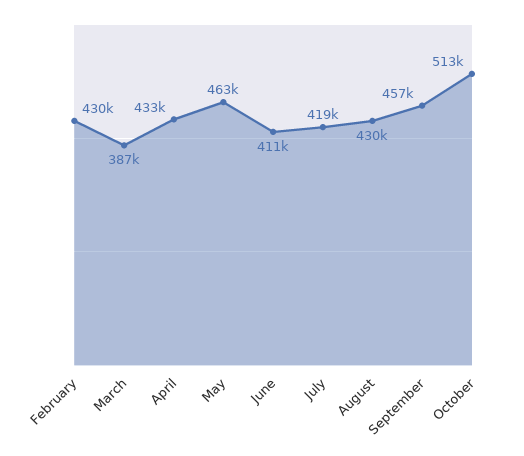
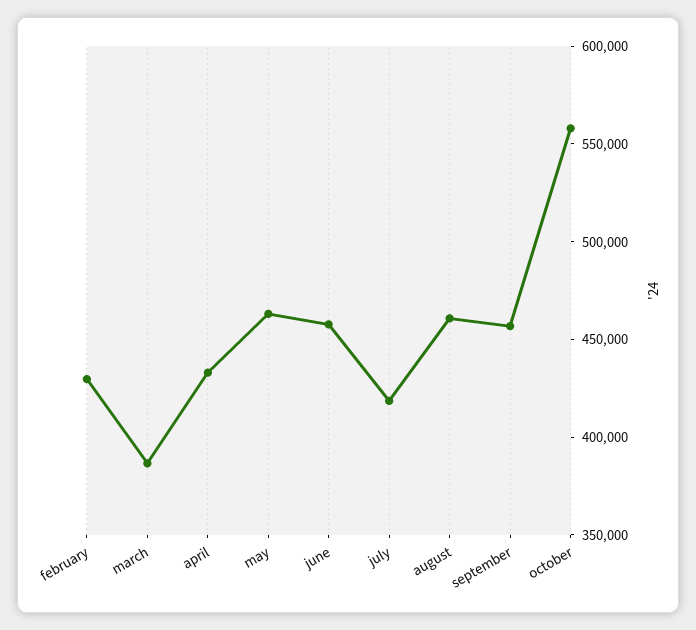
June: 411000 -> 460000
August: 430000 -> 460000
October: 513000 -> 560000

